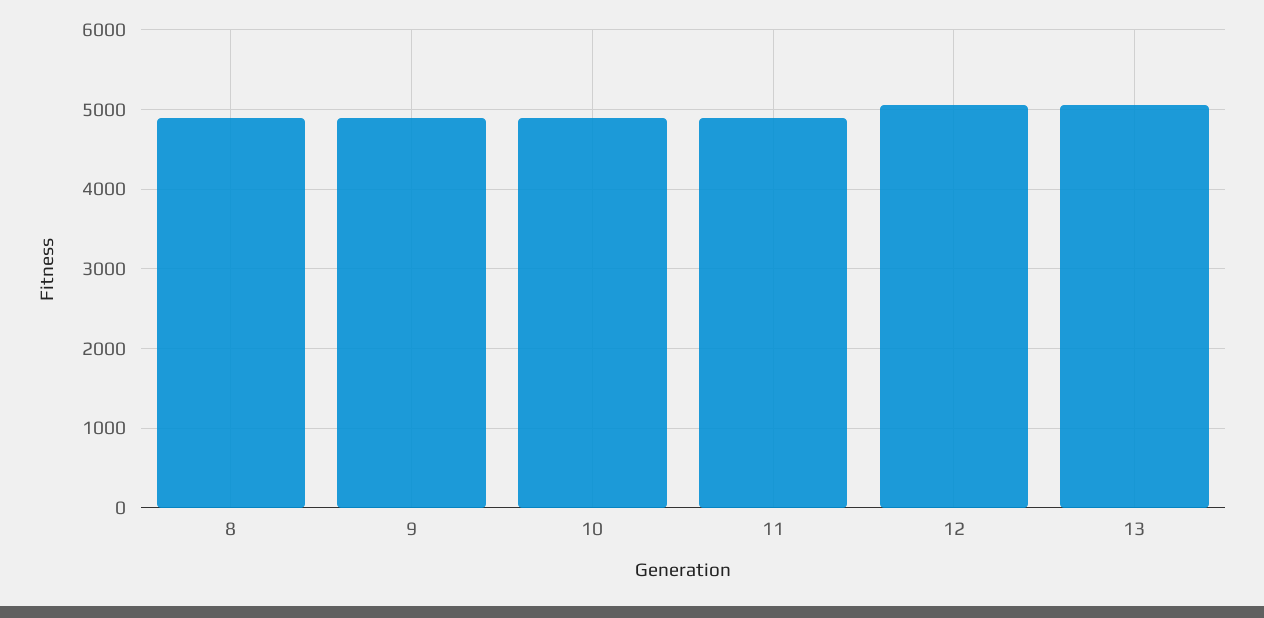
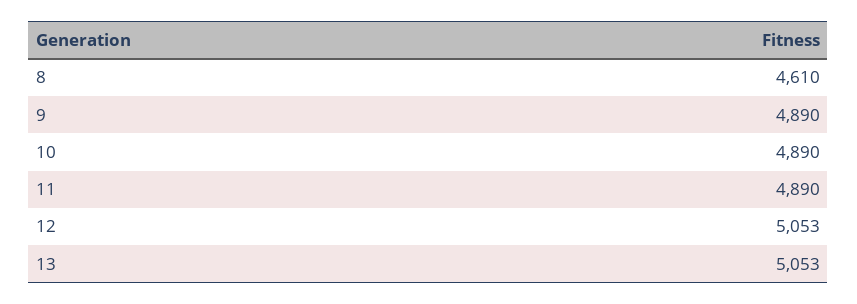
8: 4900 -> 4610

